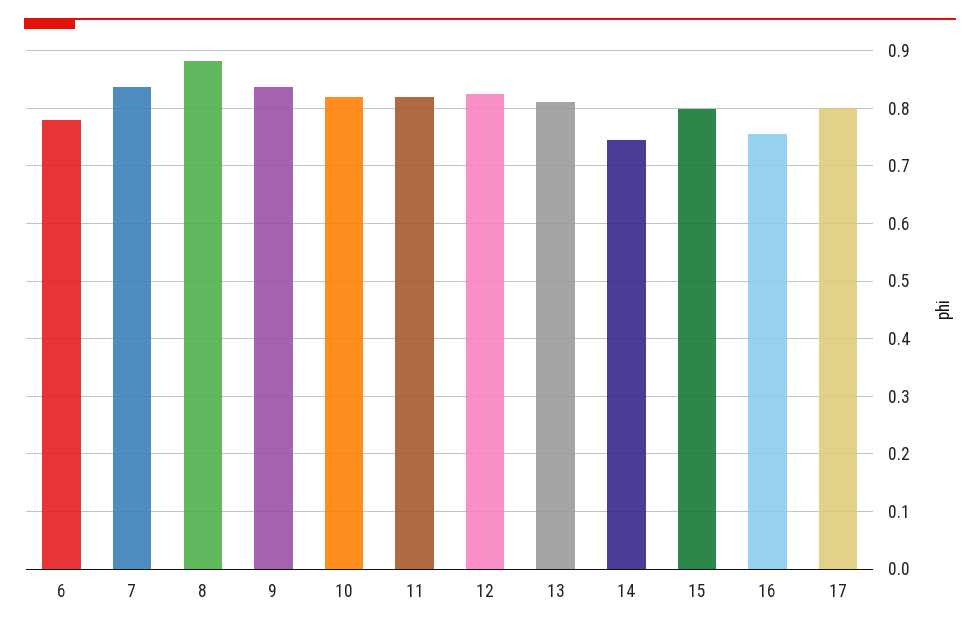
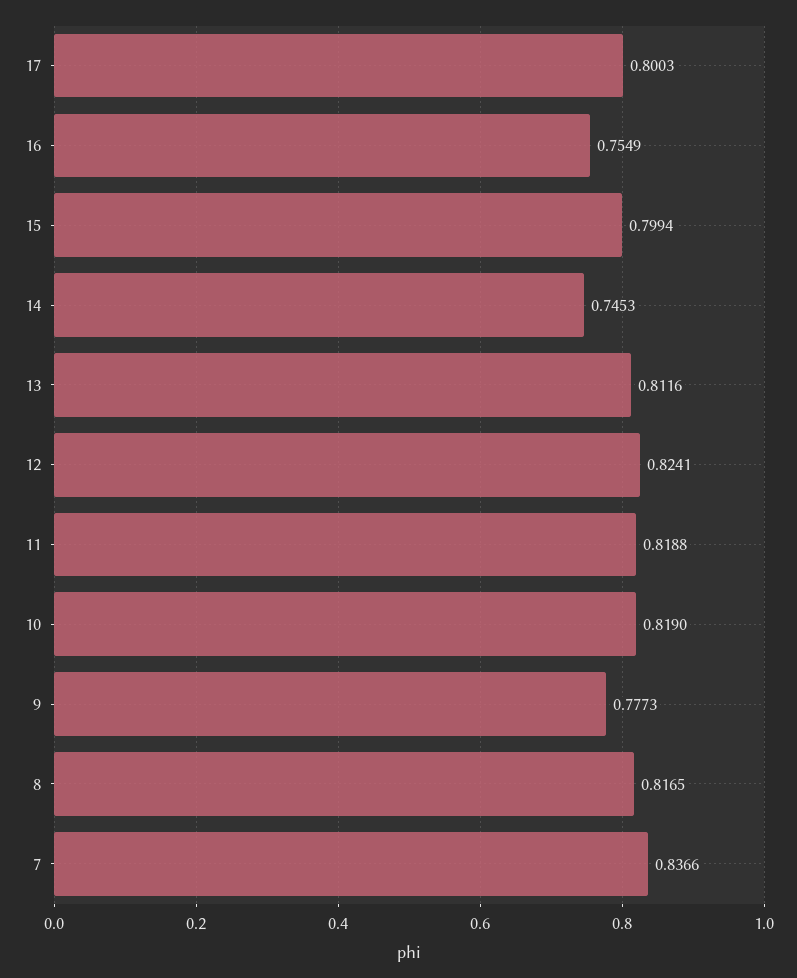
6: 0.78 -> none
8: 0.88 -> 0.8165
9: 0.84 -> 0.7773

